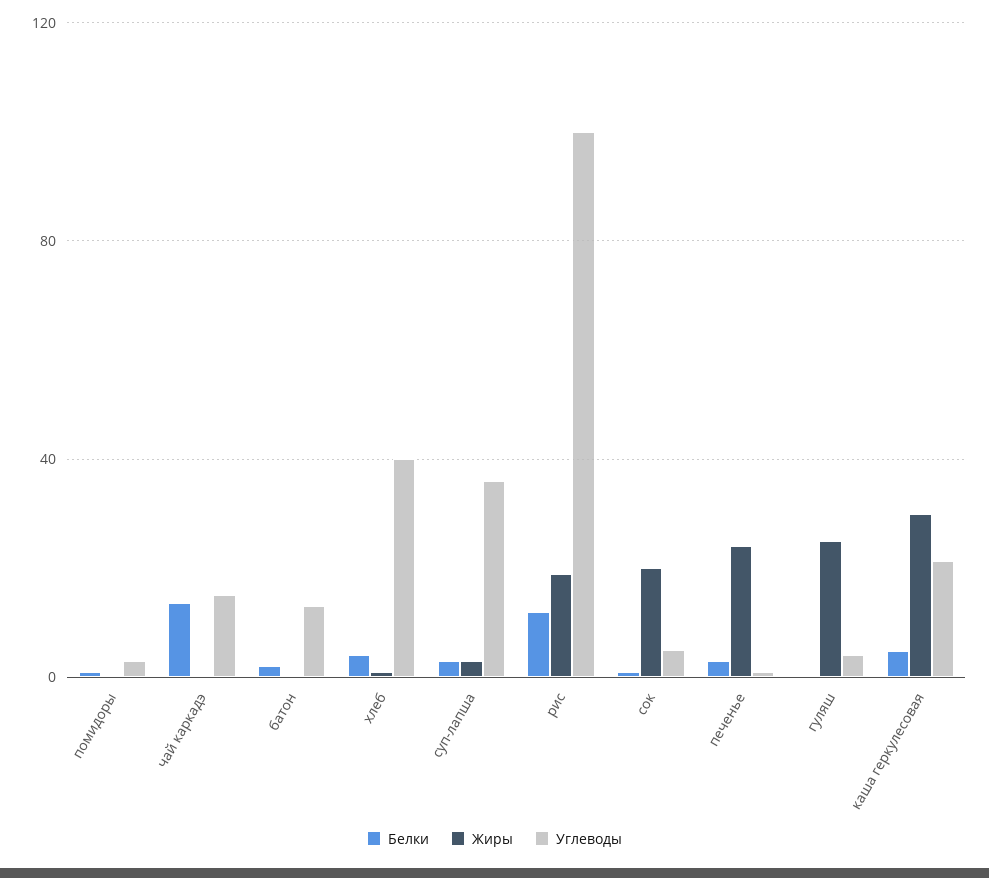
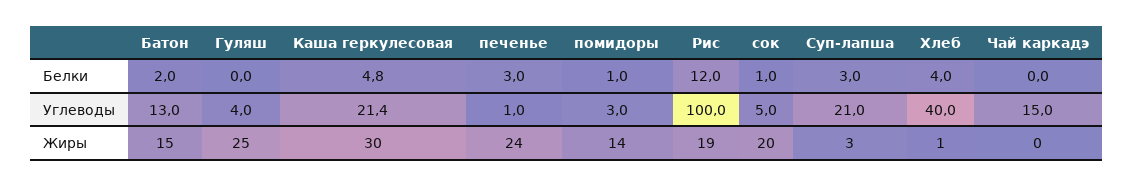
Жиры, помидоры: 0 -> 14
Белки, чай каркадэ: 15 -> 0
Жиры, батон: 0 -> 15
Углеводы, суп-лапша: 35 -> 21

